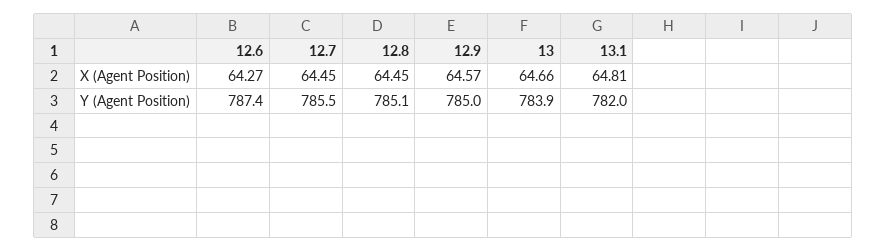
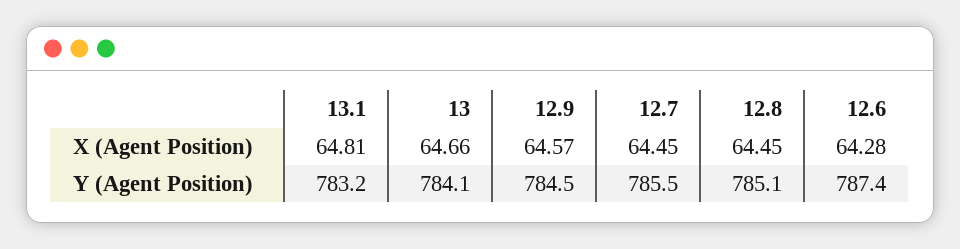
12.6, X (Agent Position): 64.27 -> 64.28
12.9, Y (Agent Position): 785 -> 784.5
13, Y (Agent Position): 783.9 -> 784.1
13.1, Y (Agent Position): 782 -> 783.2

